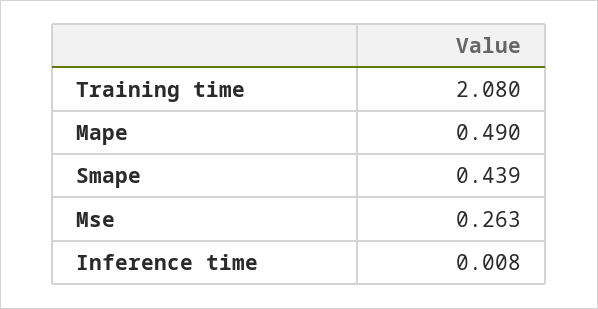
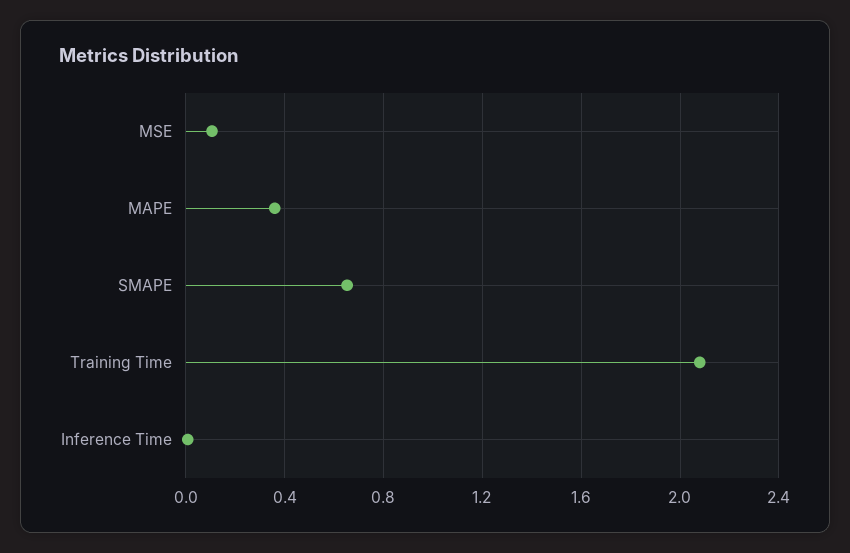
Mape: 0.49 -> 0.35
Smape: 0.439 -> 0.65
Mse: 0.263 -> 0.1

